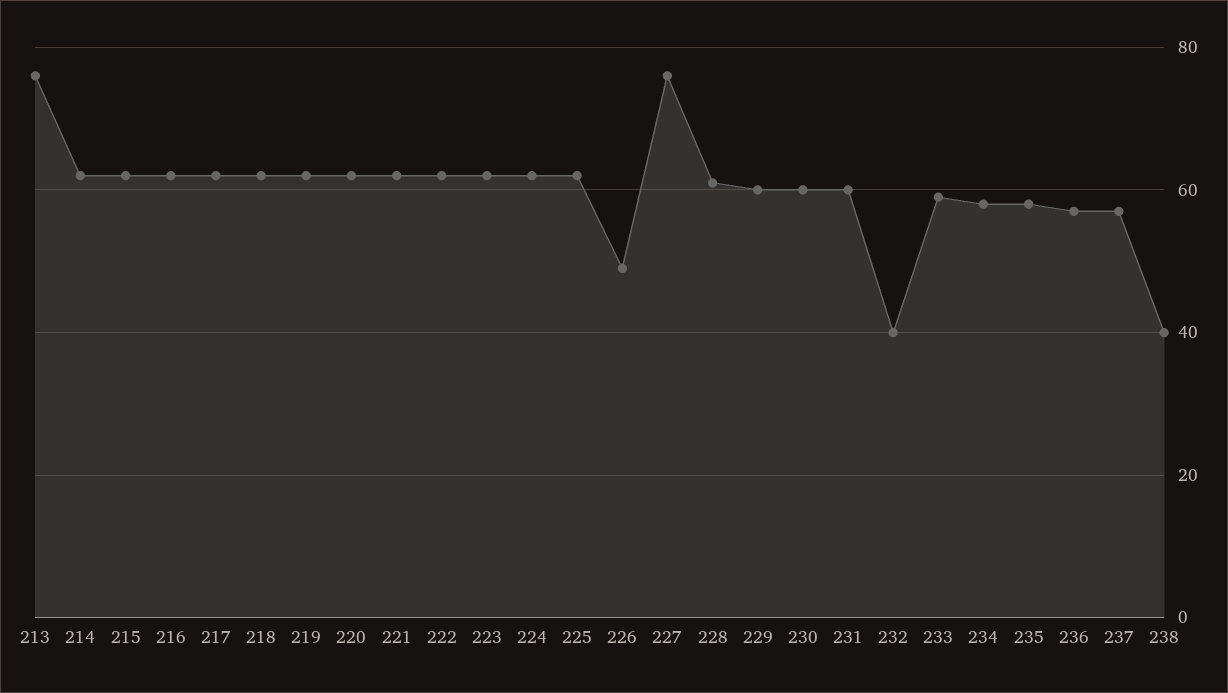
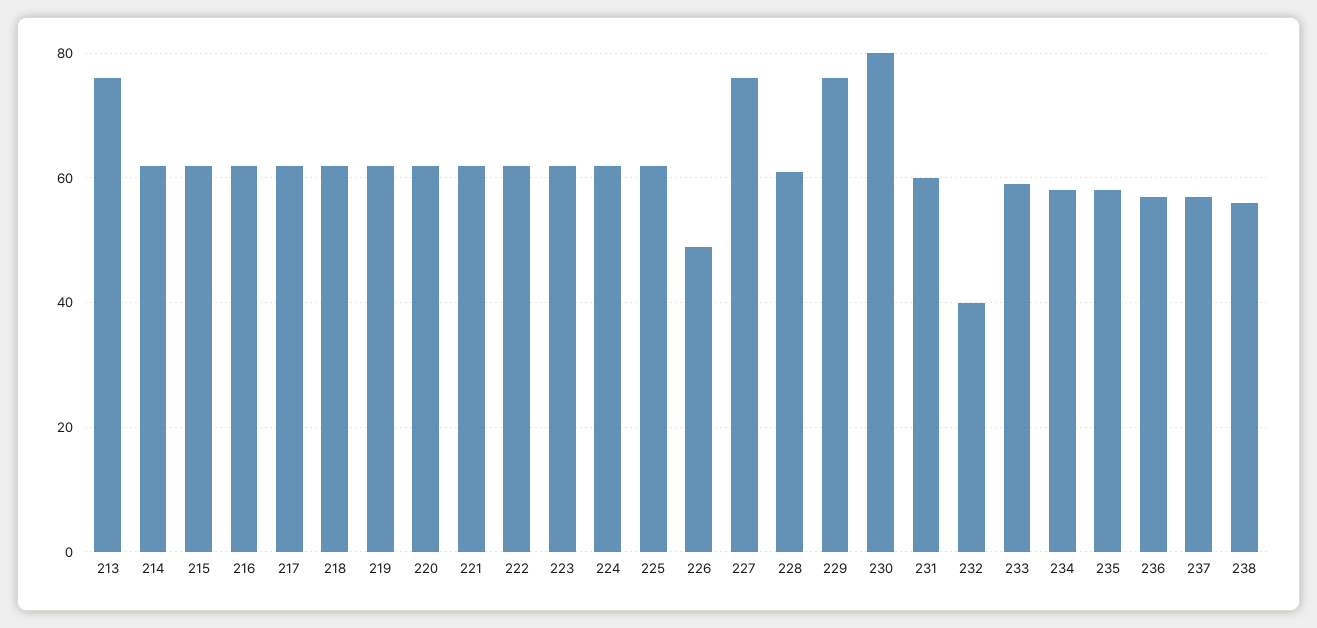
229: 60 -> 75
230: 60 -> 80
238: 40 -> 55

